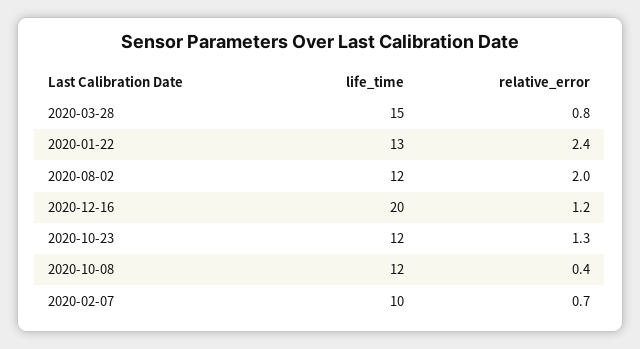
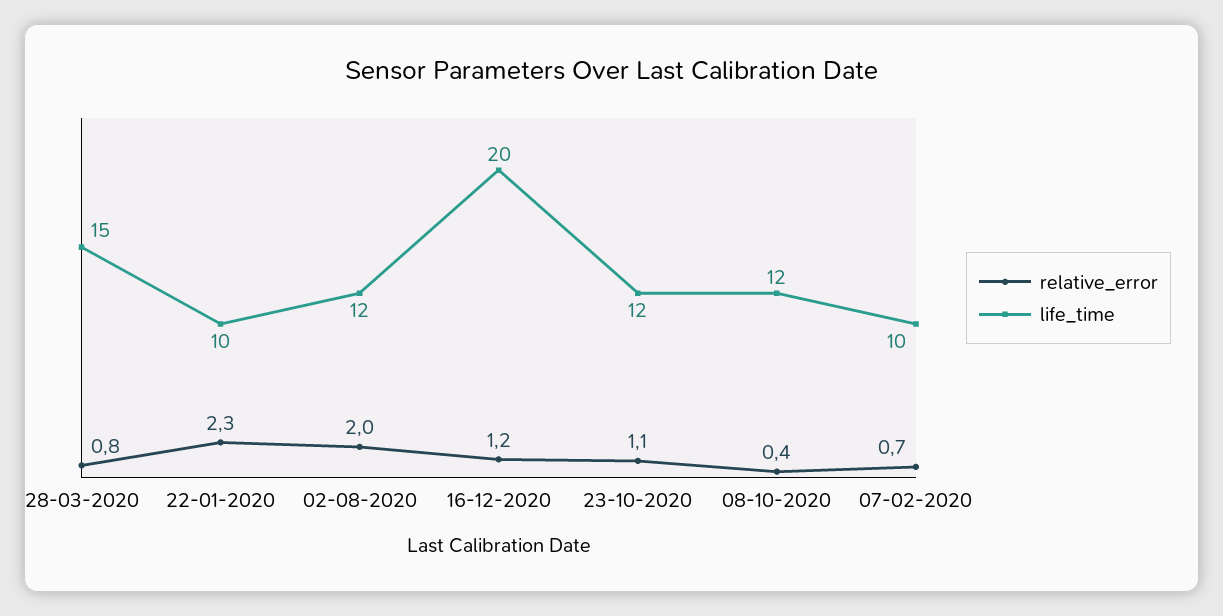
life_time, 2020-01-22: 13 -> 10
relative_error, 2020-01-22: 2.4 -> 2.3
relative_error, 2020-10-23: 1.3 -> 1.1

